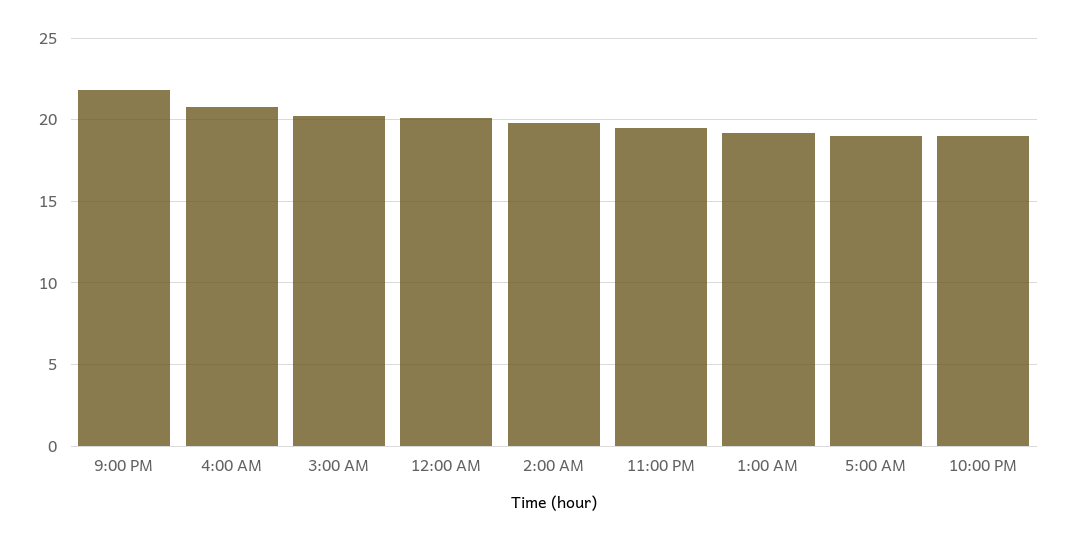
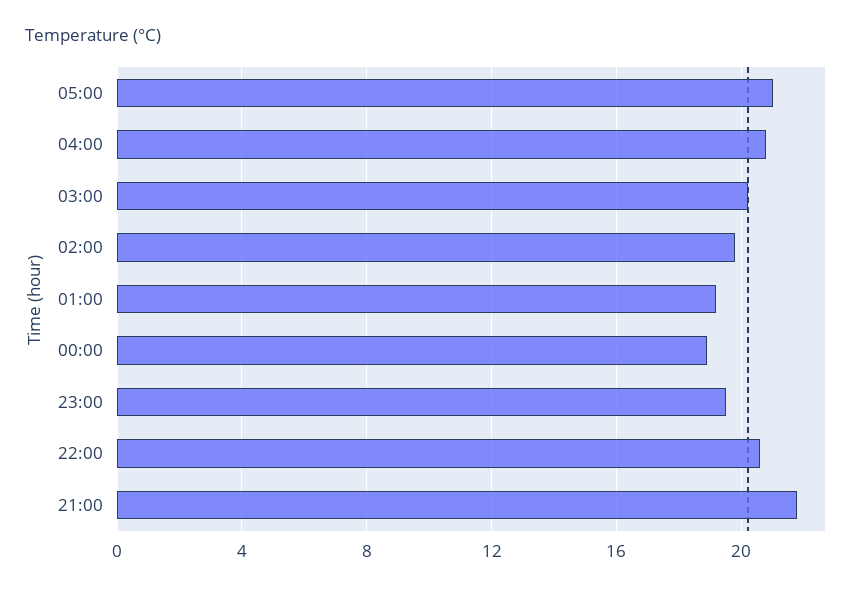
12:00 AM: 20 -> 19
5:00 AM: 19 -> 21
10:00 PM: 19 -> 20.5

